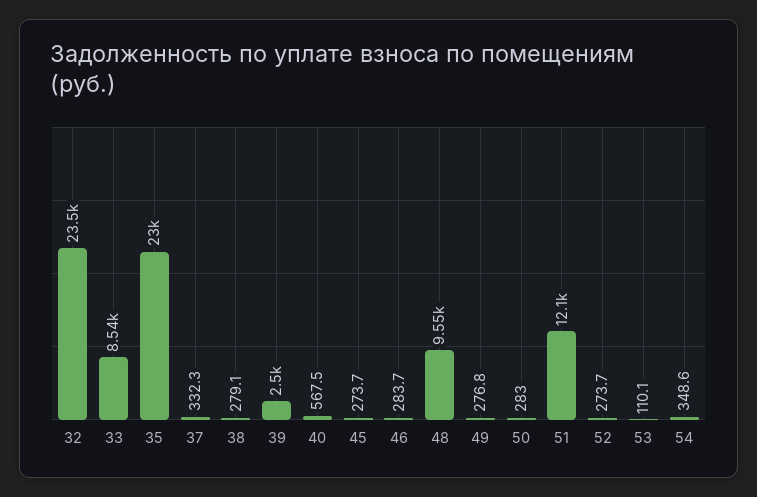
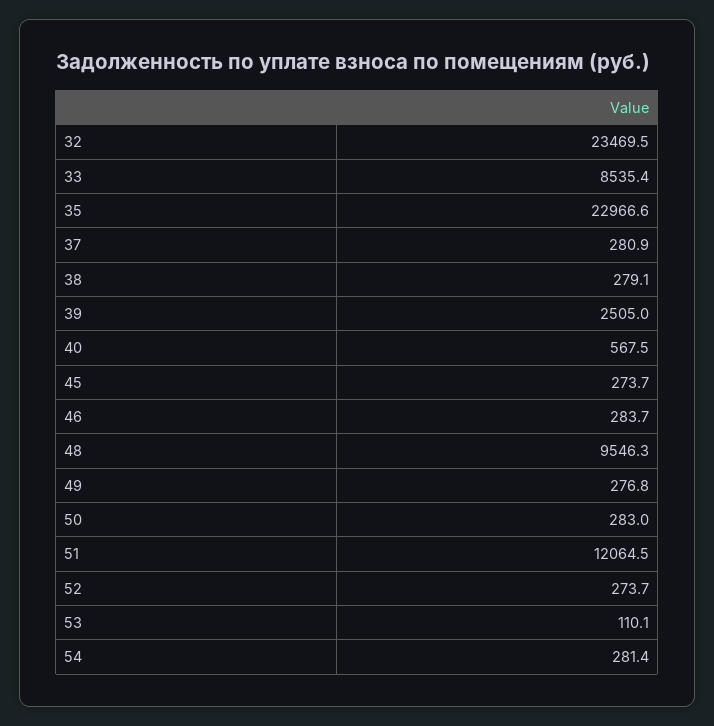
37: 332.3 -> 280.9
54: 348.6 -> 281.4

